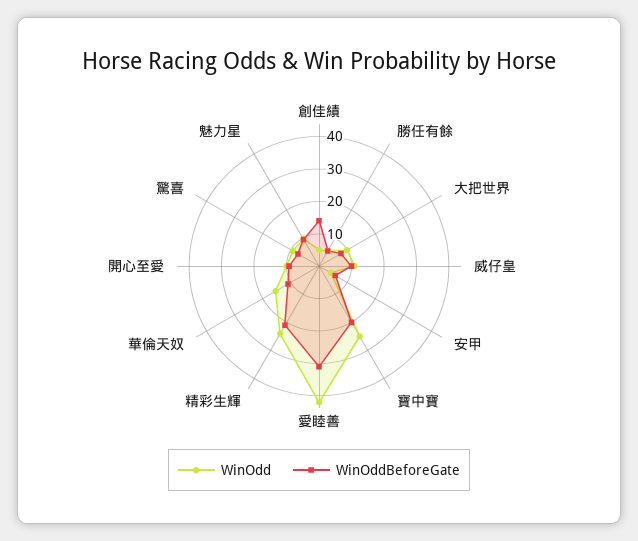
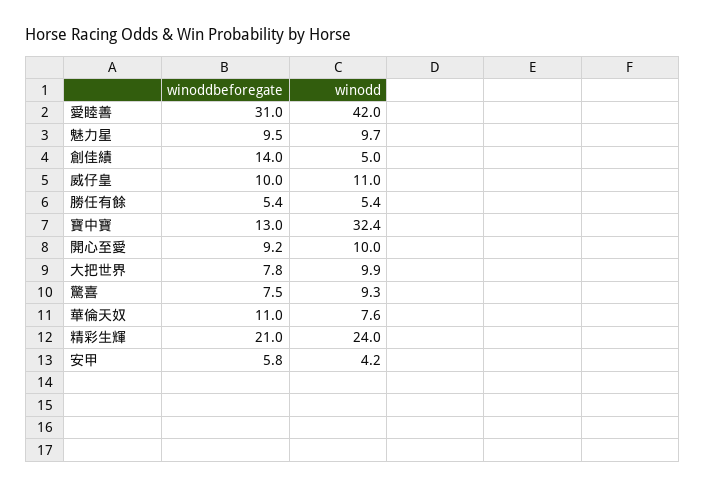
WinOdd, 寶中寶: 25 -> 32.4
WinOddBeforeGate, 寶中寶: 20 -> 13
WinOdd, 華倫天奴: 15 -> 7.6

